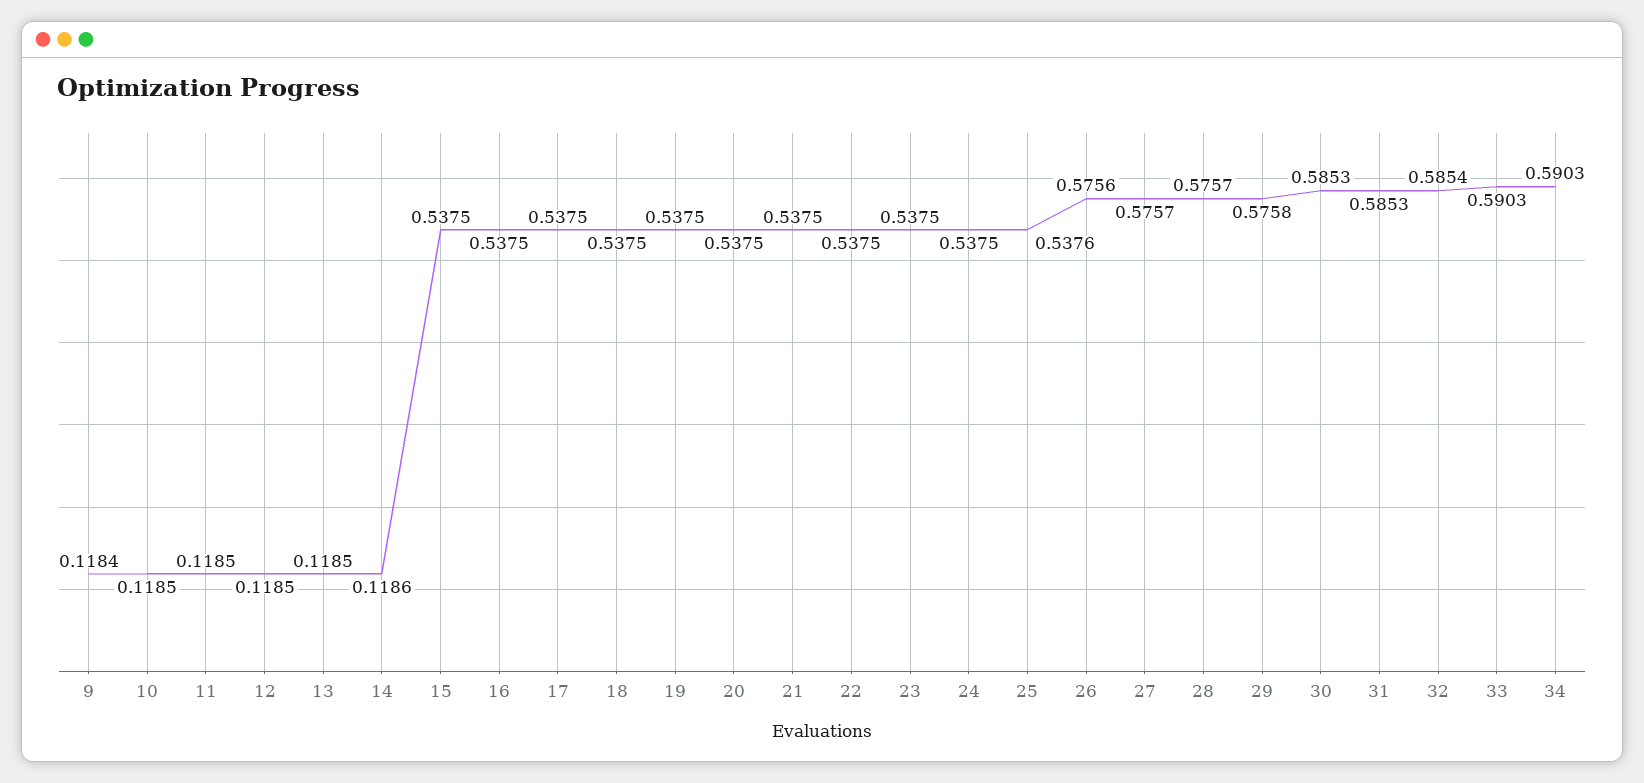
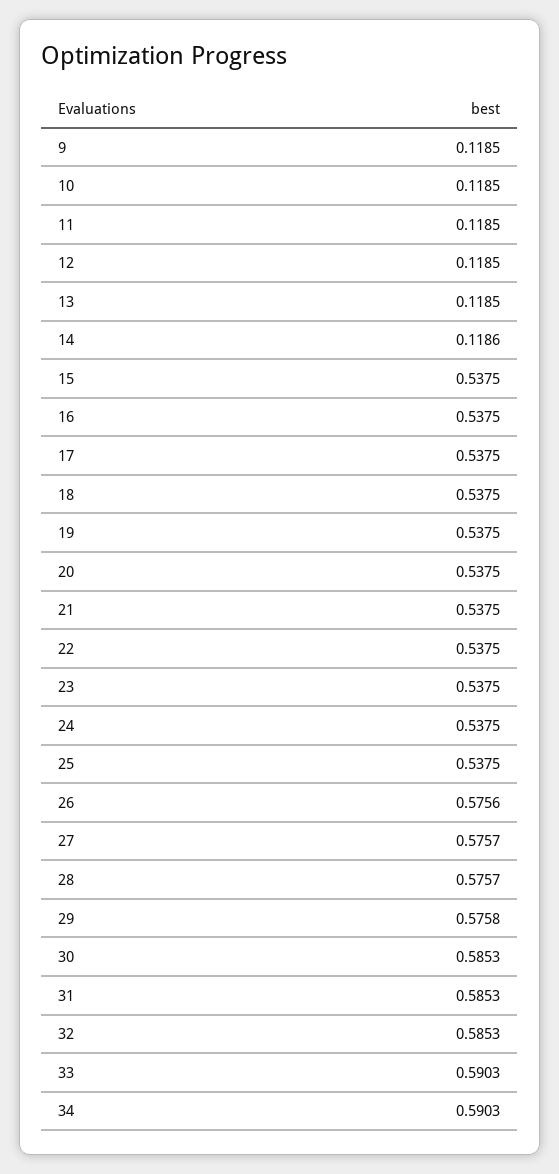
9: 0.1184 -> 0.1185
25: 0.5376 -> 0.5375
32: 0.5854 -> 0.5853

